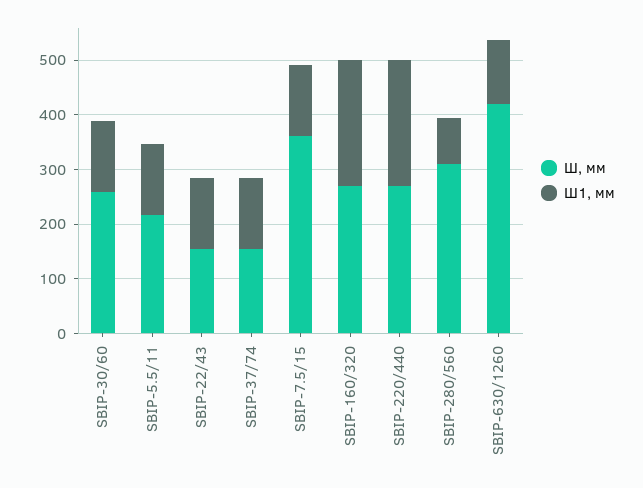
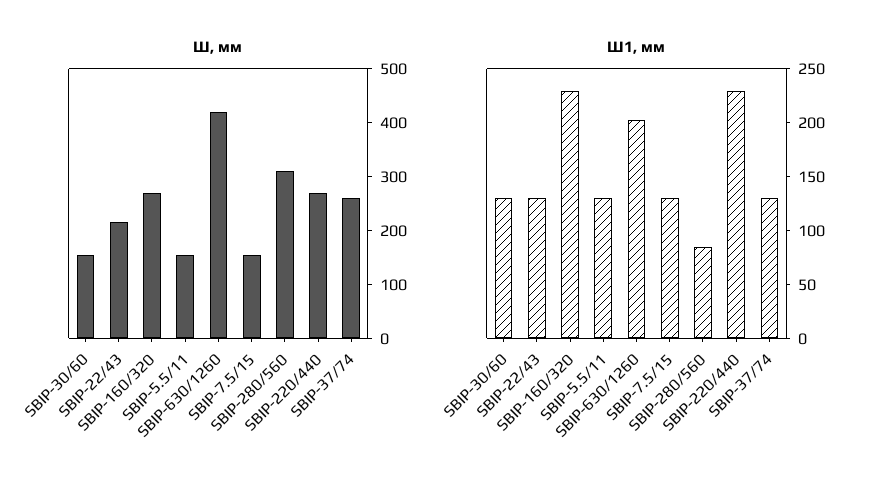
Ш, мм, SBIP-30/60: 260 -> 160
Ш, мм, SBIP-5.5/11: 220 -> 160
Ш, мм, SBIP-22/43: 160 -> 220
Ш, мм, SBIP-37/74: 160 -> 260
Ш, мм, SBIP-7.5/15: 360 -> 160
Ш1, мм, SBIP-630/1260: 120 -> 200

